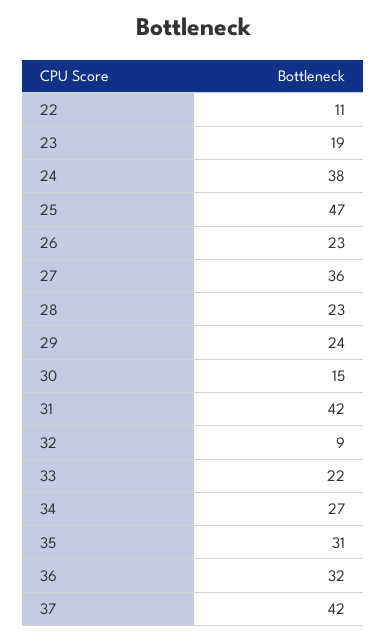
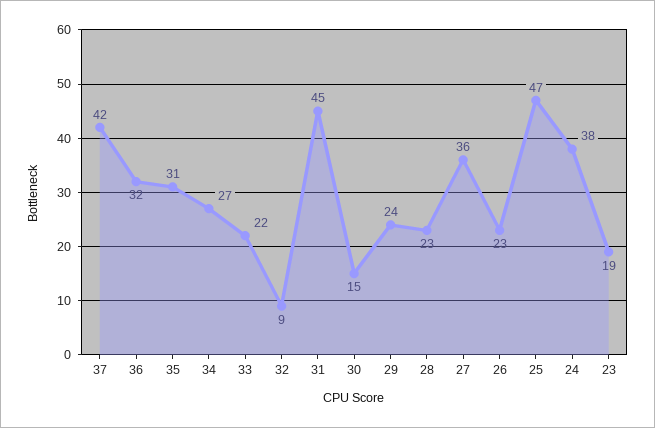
22: 11 -> none
31: 42 -> 45

